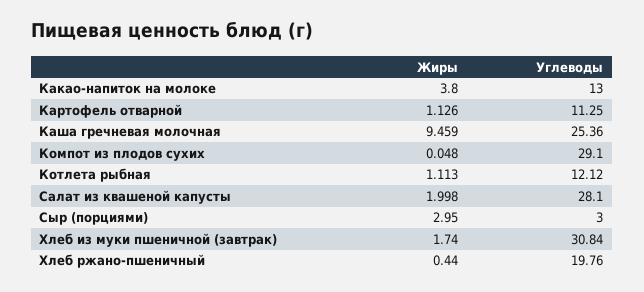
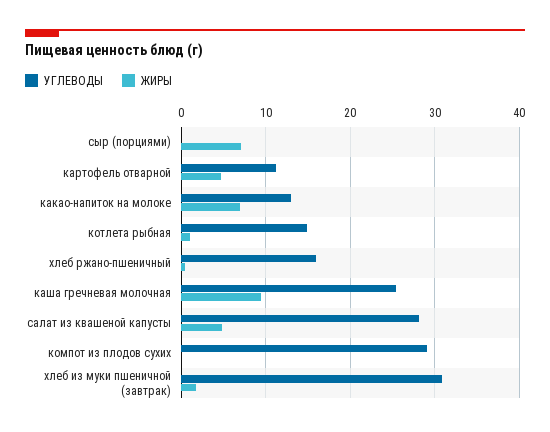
Жиры, Какао-напиток на молоке: 3.8 -> 7
Жиры, Картофель отварной: 1.126 -> 5
Углеводы, Котлета рыбная: 12.12 -> 15
Жиры, Салат из квашеной капусты: 1.998 -> 5
Жиры, Сыр (порциями): 2.95 -> 7
Углеводы, Сыр (порциями): 3 -> 0
Углеводы, Хлеб ржано-пшеничный: 19.76 -> 16

